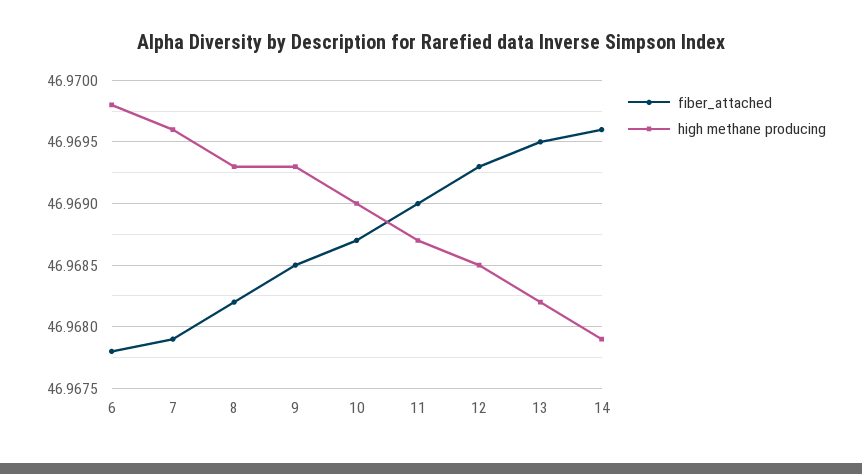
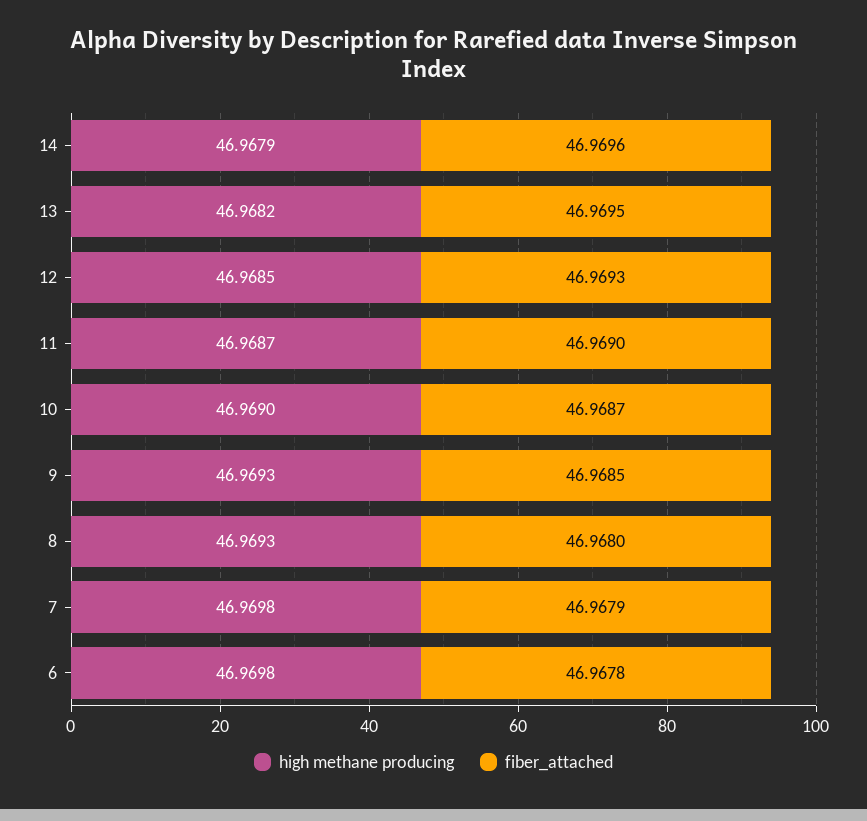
high methane producing, 7: 46.9696 -> 46.9698
fiber_attached, 8: 46.9682 -> 46.968

